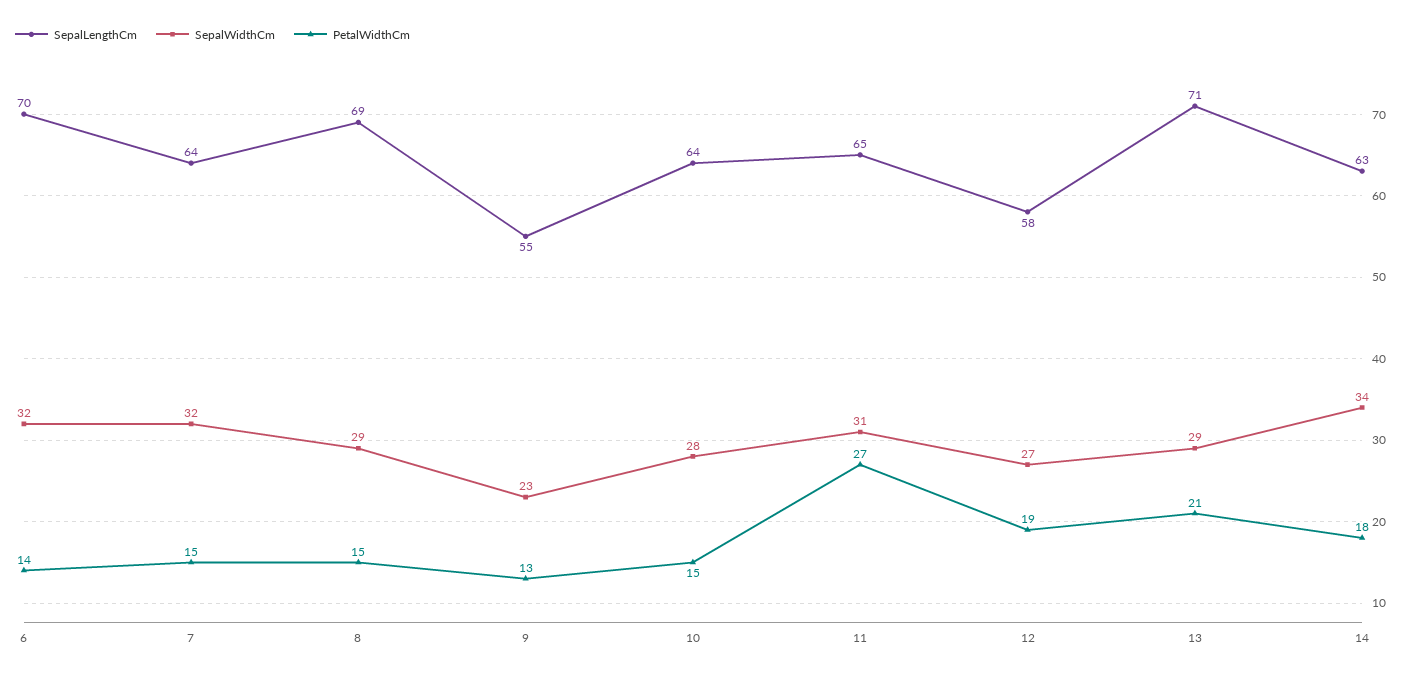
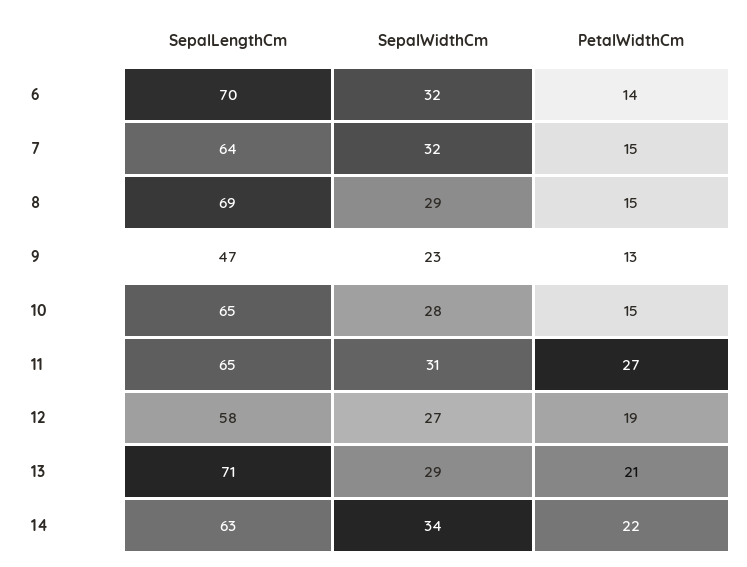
SepalLengthCm, 9: 55 -> 47
SepalLengthCm, 10: 64 -> 65
PetalWidthCm, 14: 18 -> 22

